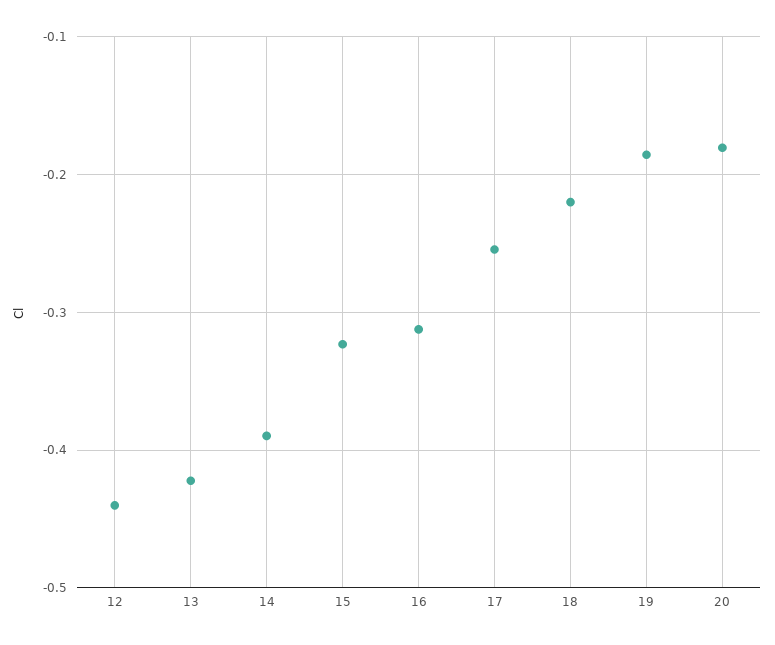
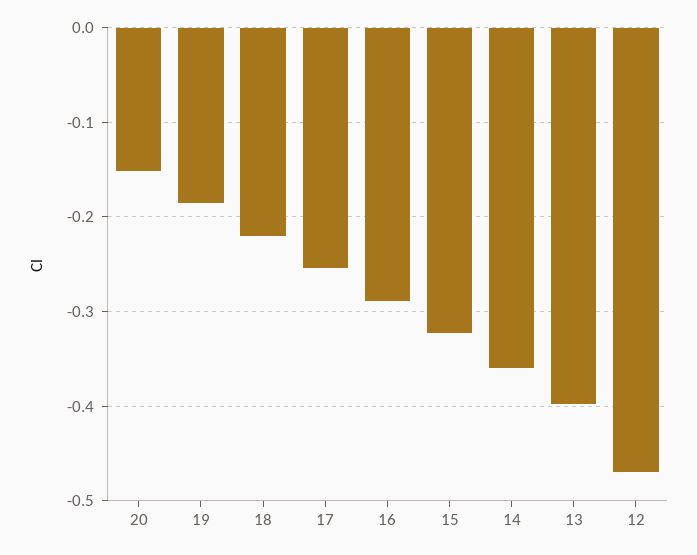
12: -0.44 -> -0.47
13: -0.42 -> -0.4
14: -0.39 -> -0.36
16: -0.31 -> -0.29
20: -0.18 -> -0.15

